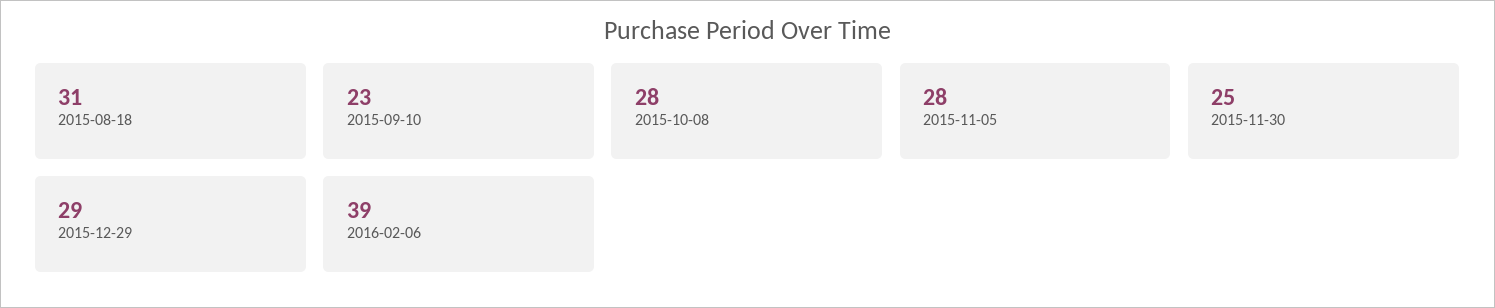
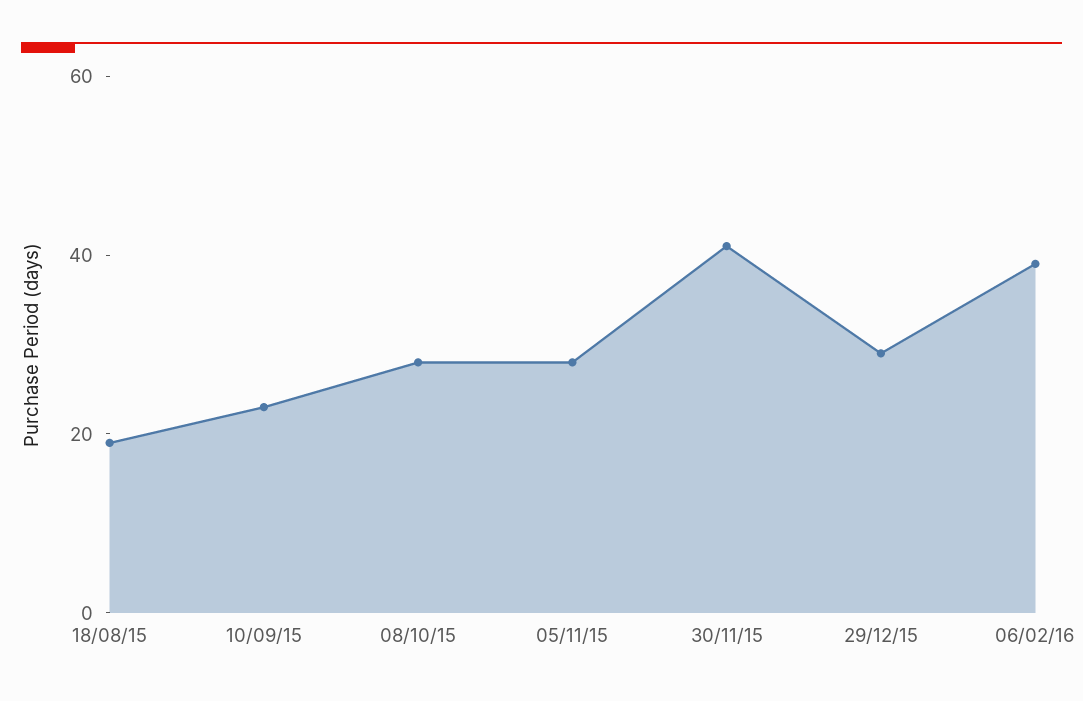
2015-08-18: 31 -> 20
2015-11-30: 25 -> 40

